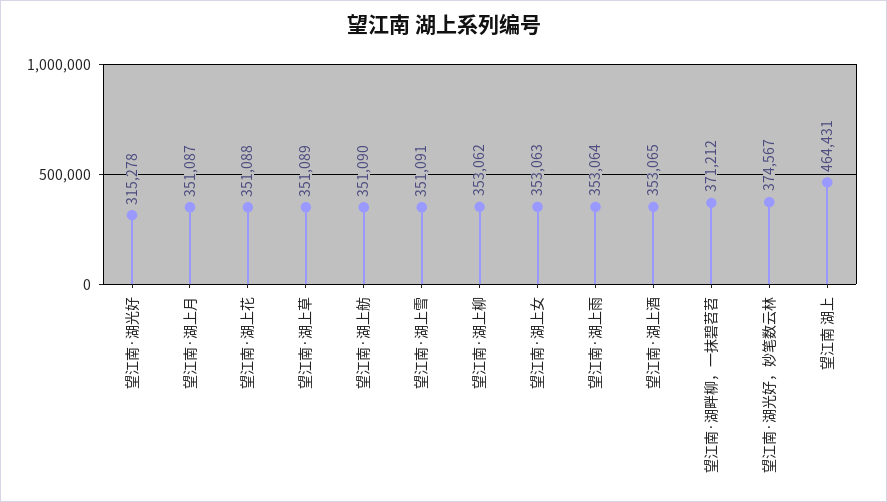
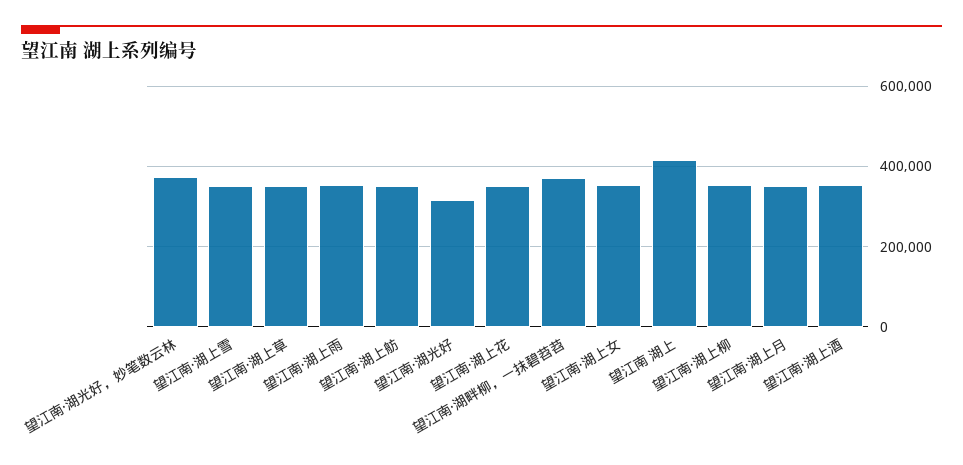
望江南 湖上: 464431 -> 420000

